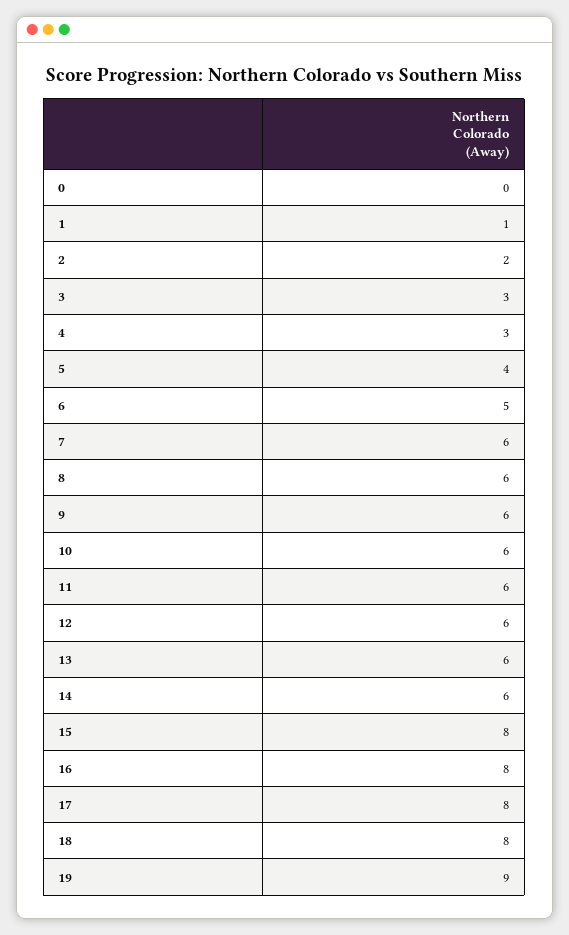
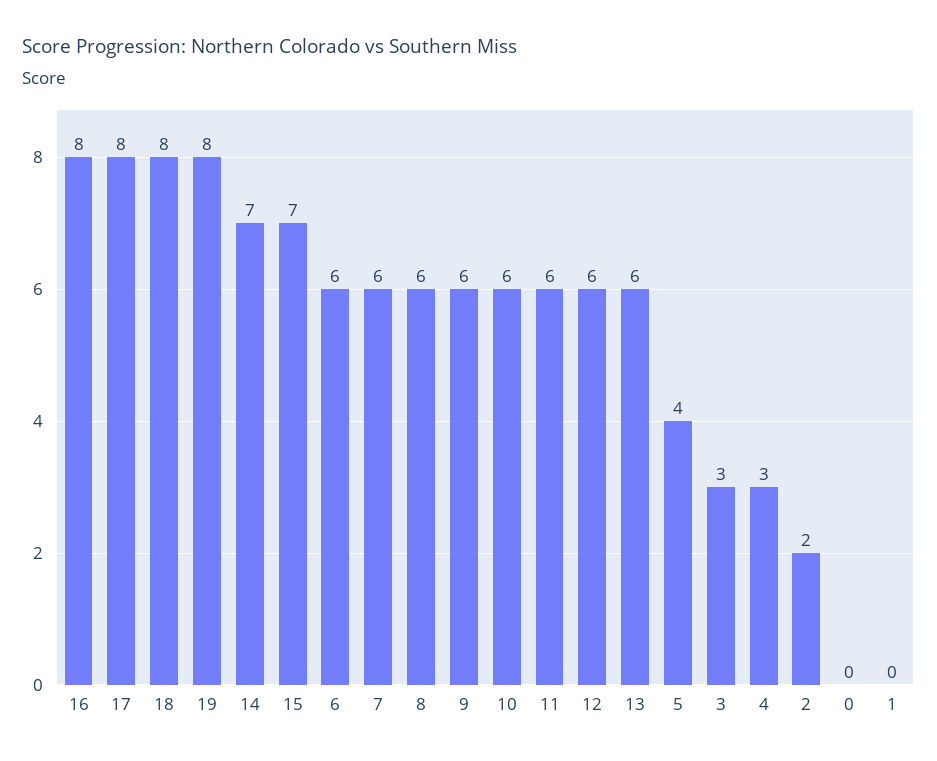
1: 1 -> 0
6: 5 -> 6
14: 6 -> 7
15: 8 -> 7
19: 9 -> 8

